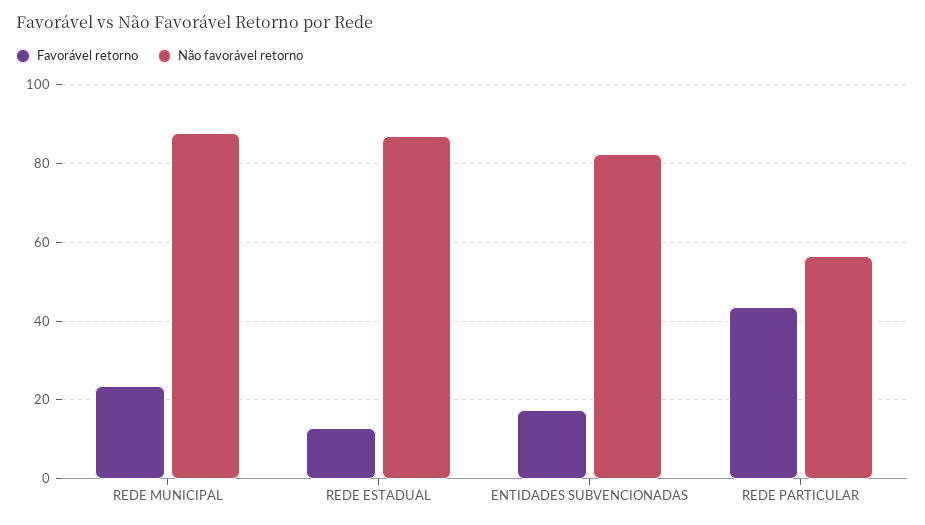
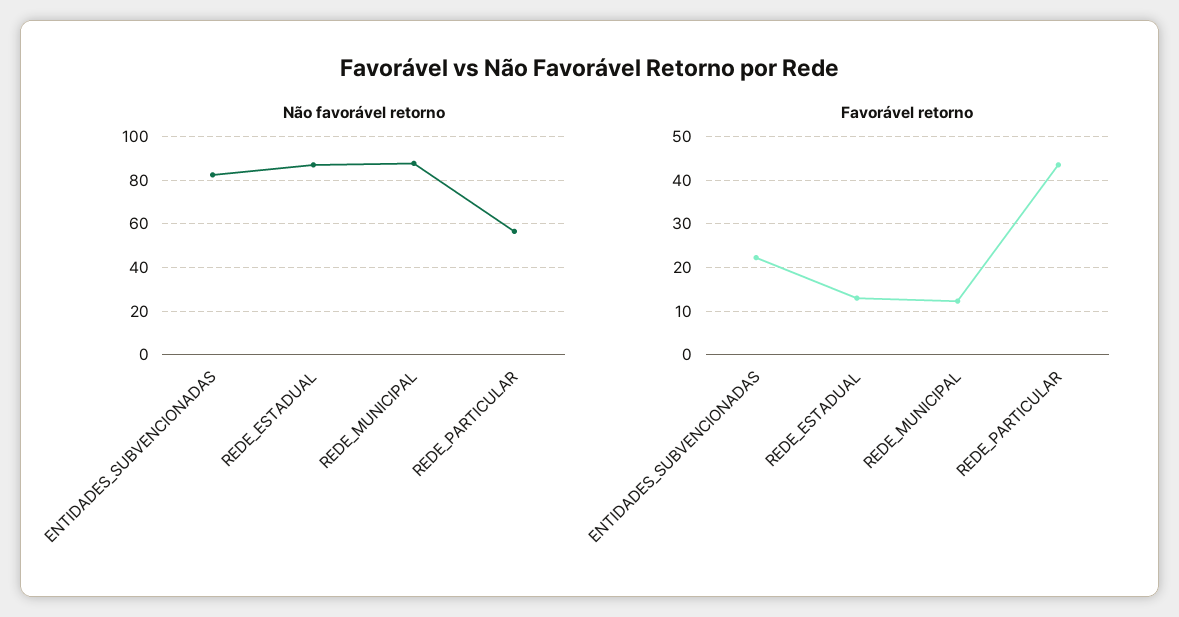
Favorável retorno, REDE MUNICIPAL: 24 -> 12
Favorável retorno, ENTIDADES SUBVENCIONADAS: 18 -> 22

